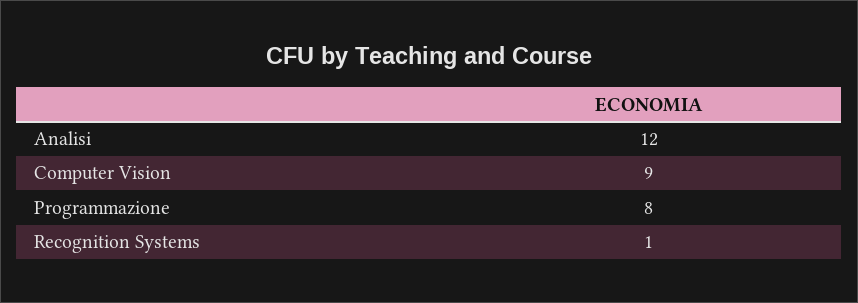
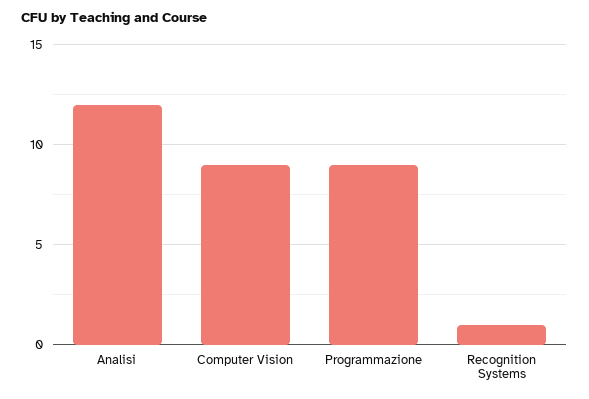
Programmazione: 8 -> 9

